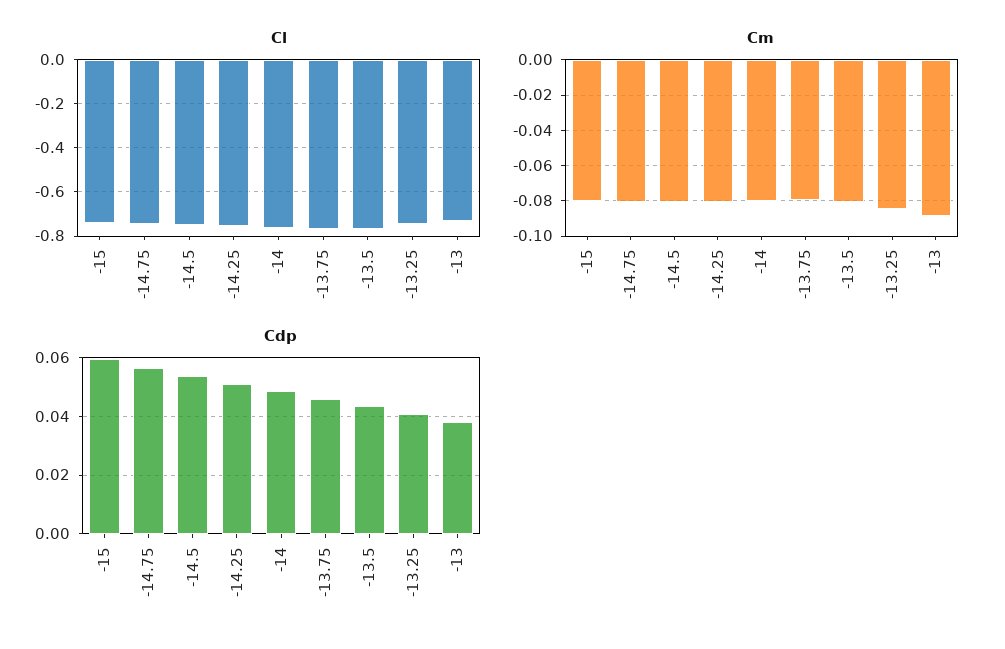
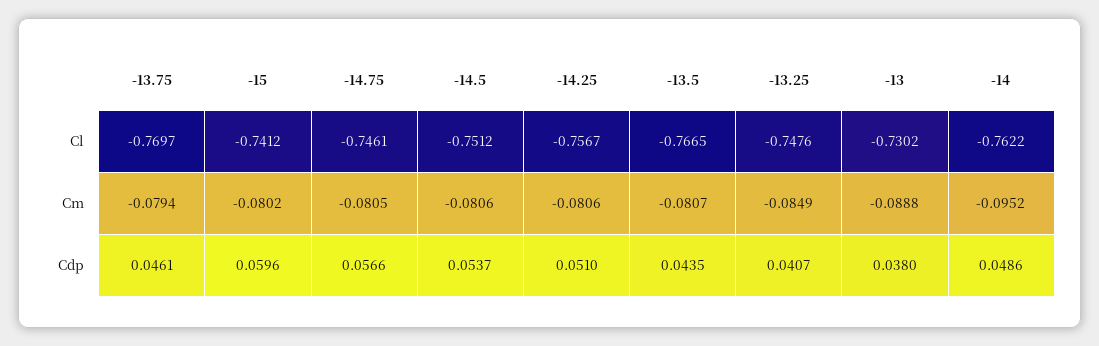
Cm, -14: -0.08 -> -0.0952

